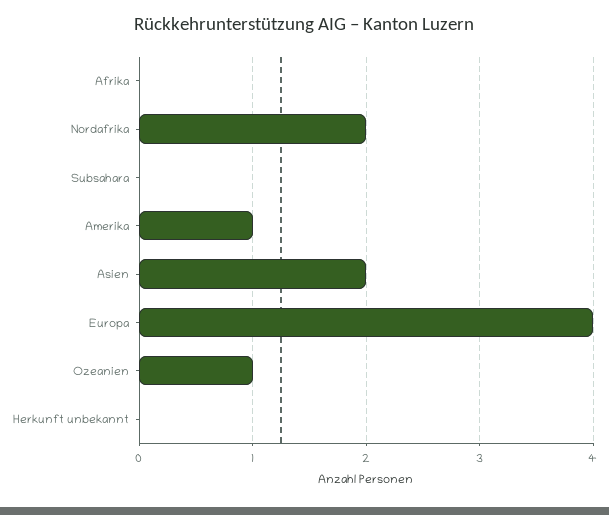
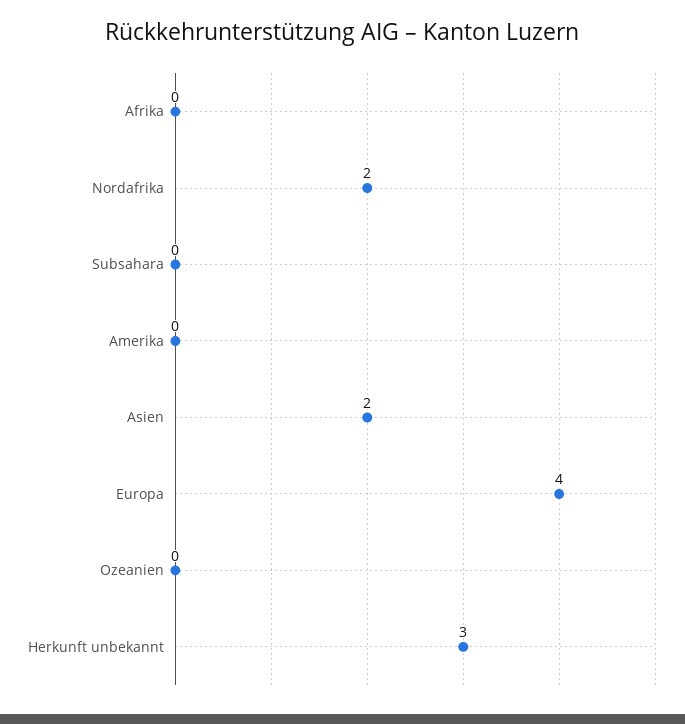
Amerika: 1 -> 0
Ozeanien: 1 -> 0
Herkunft unbekannt: 0 -> 3

